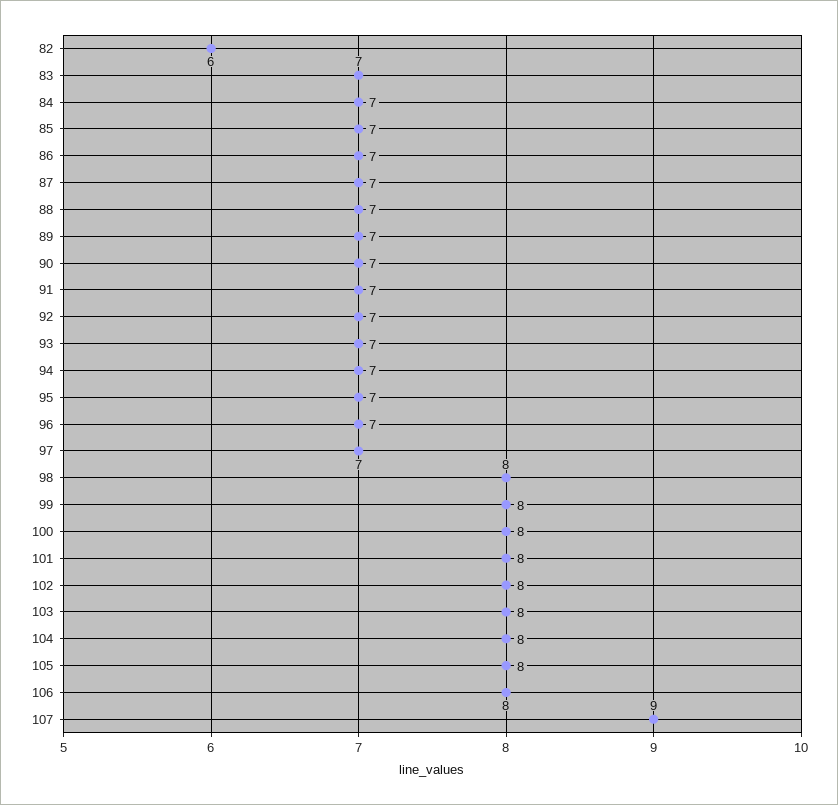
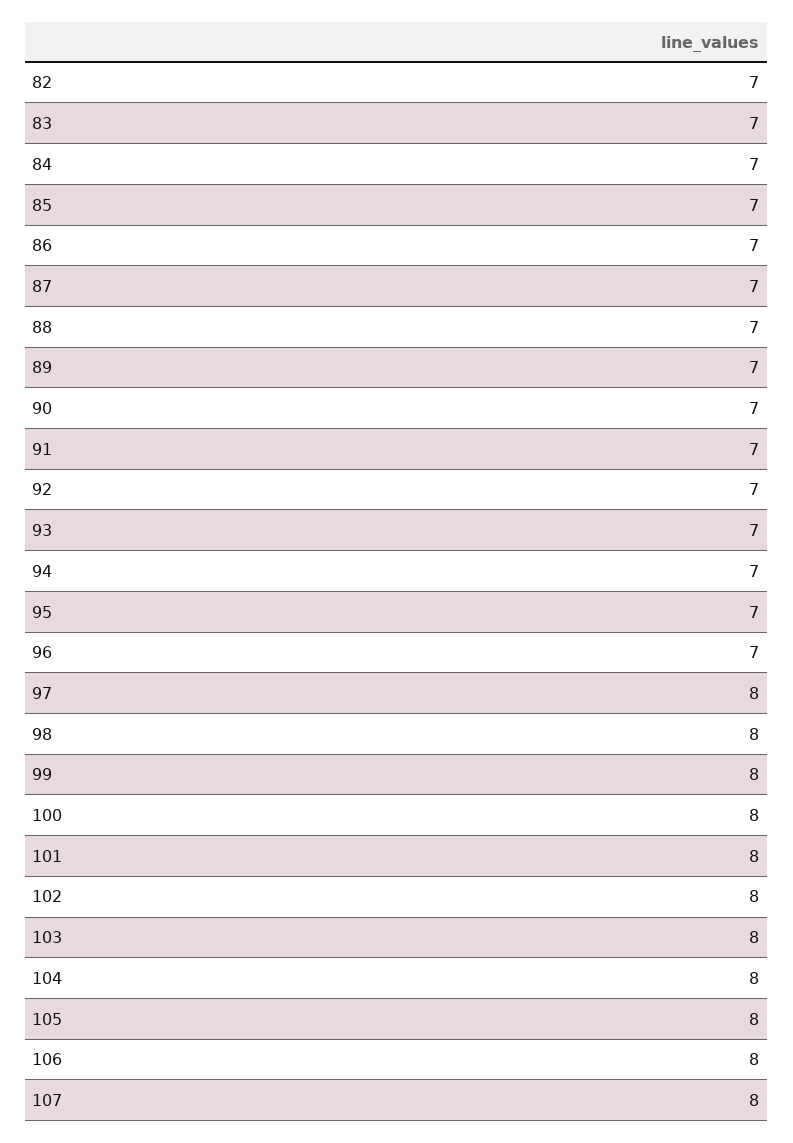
82: 6 -> 7
97: 7 -> 8
107: 9 -> 8

